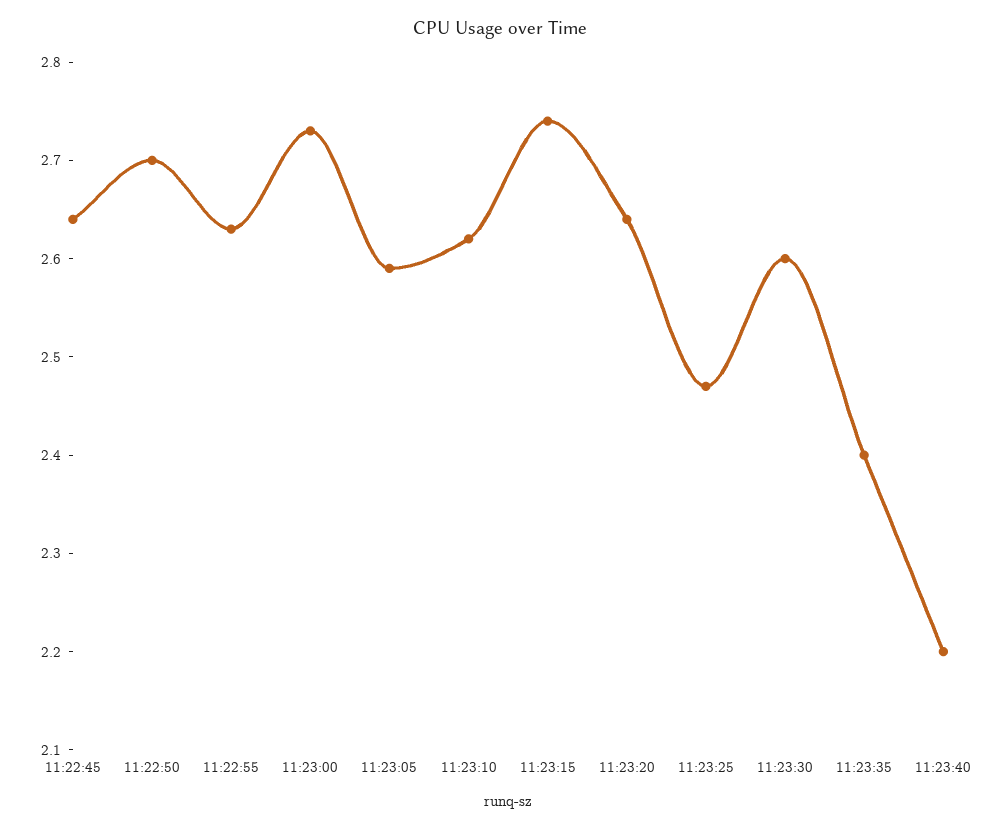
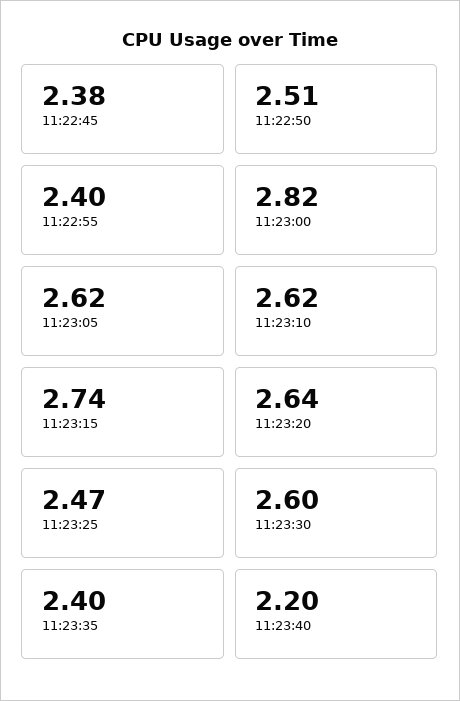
11:22:45: 2.64 -> 2.38
11:22:50: 2.7 -> 2.51
11:22:55: 2.63 -> 2.4
11:23:00: 2.73 -> 2.82
11:23:05: 2.59 -> 2.62

